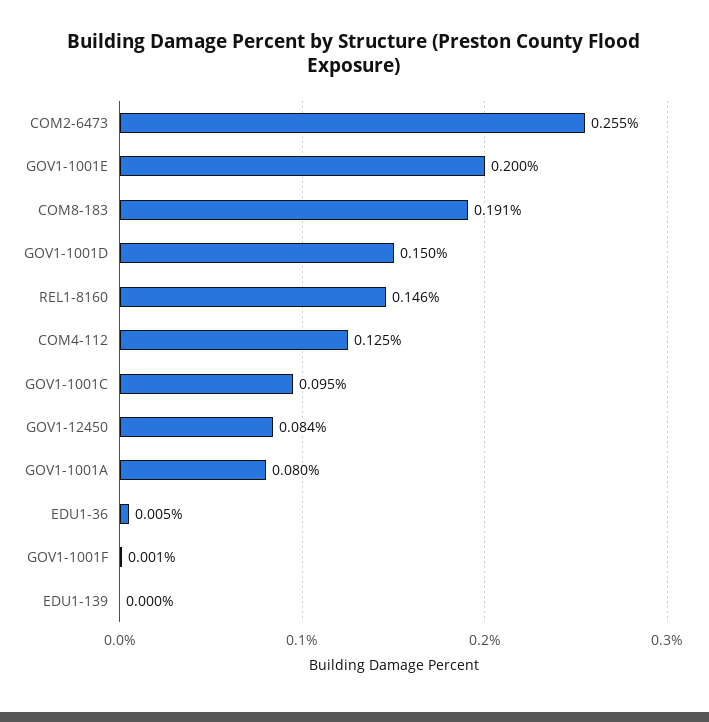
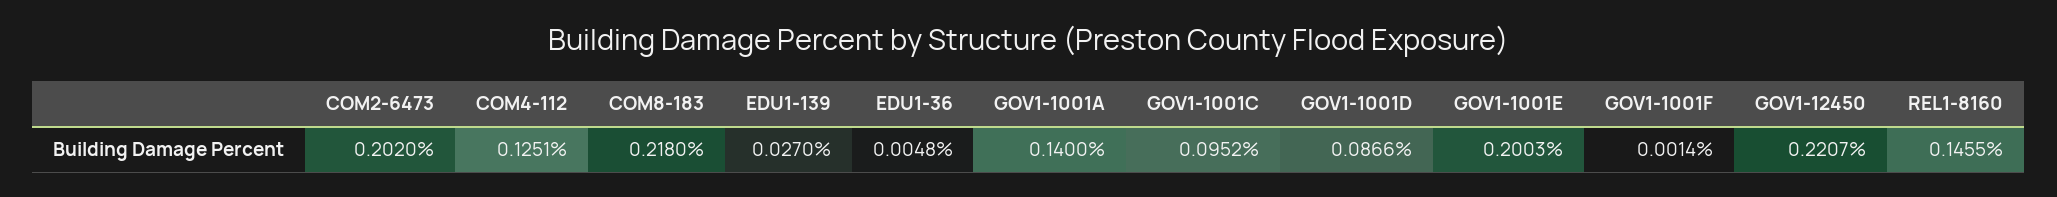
COM2-6473: 0.255 -> 0.202
COM8-183: 0.191 -> 0.218
GOV1-1001D: 0.15 -> 0.0866
GOV1-12450: 0.084 -> 0.2207
GOV1-1001A: 0.08 -> 0.14
EDU1-139: 0 -> 0.027

